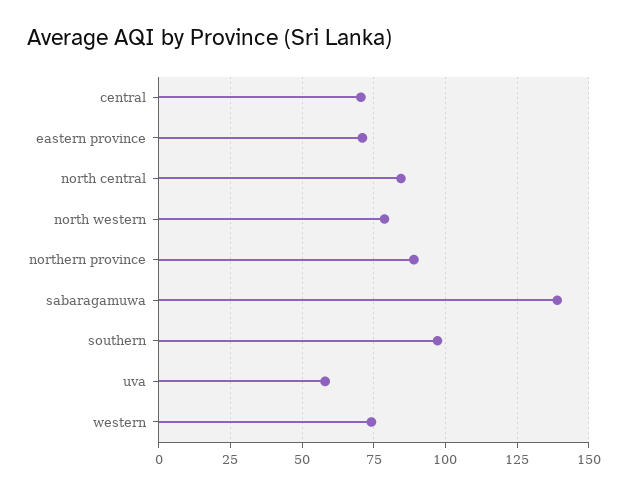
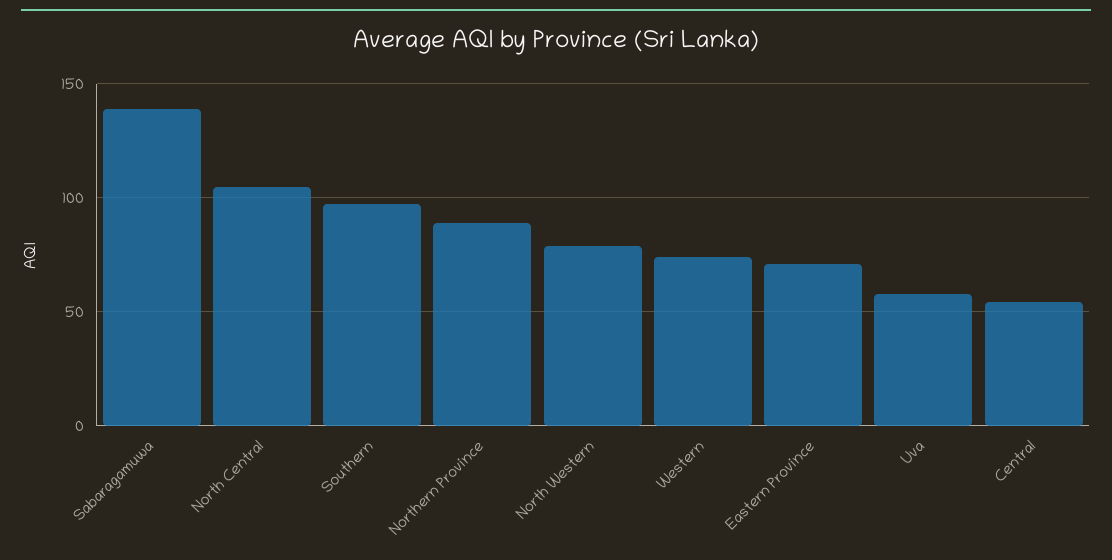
central: 70 -> 55
north central: 85 -> 105

